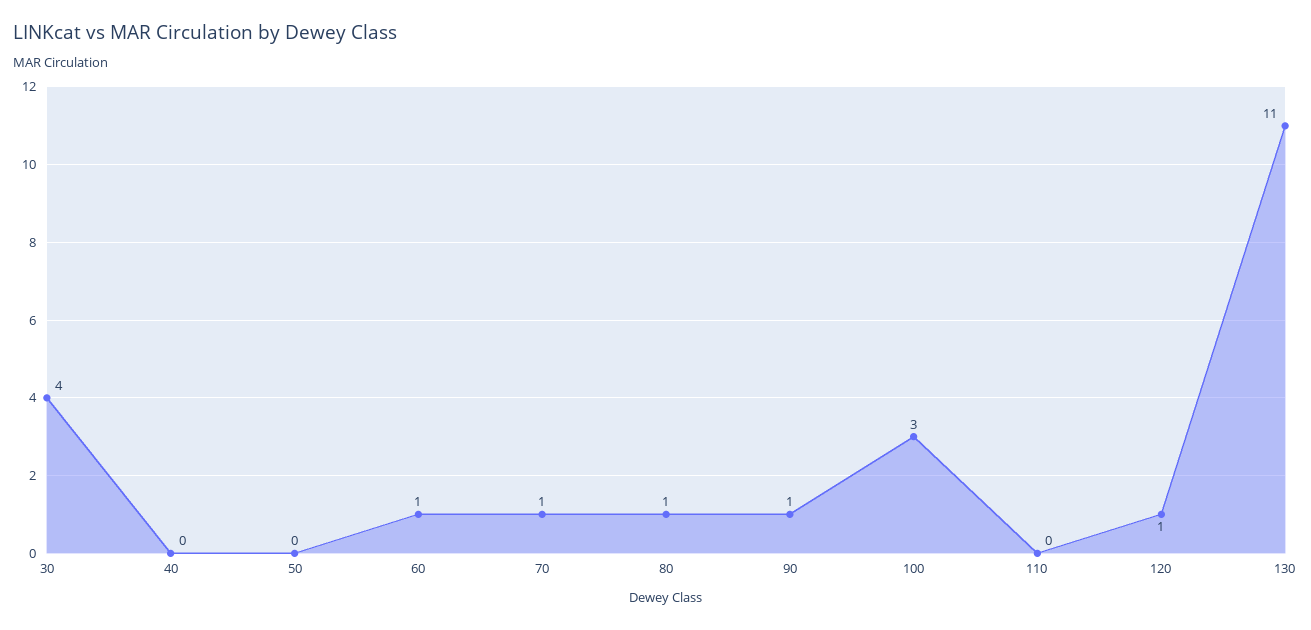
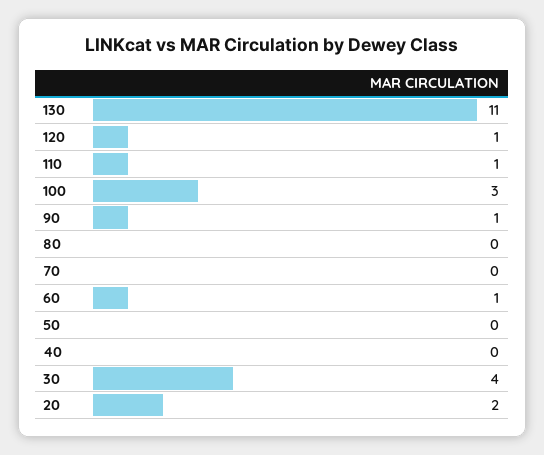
70: 1 -> 0
80: 1 -> 0
110: 0 -> 1
20: none -> 2

